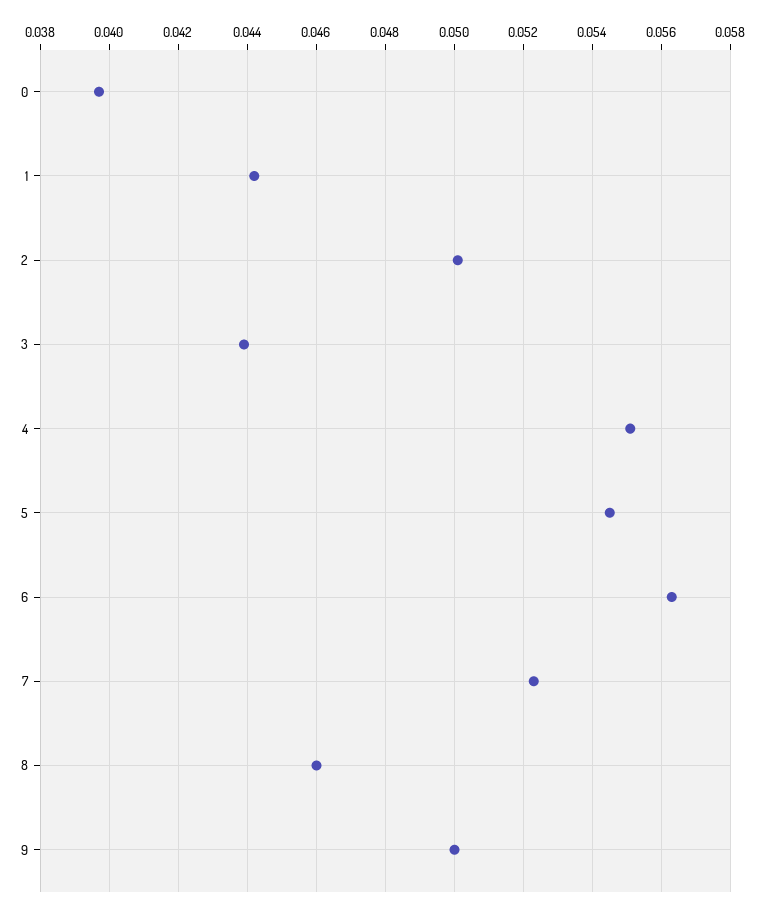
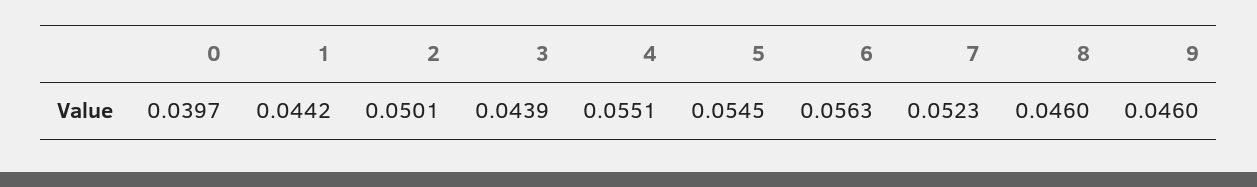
9: 0.05 -> 0.046

